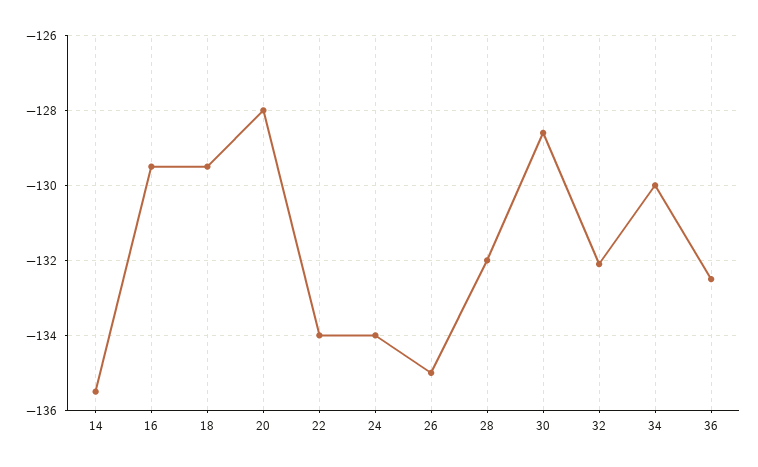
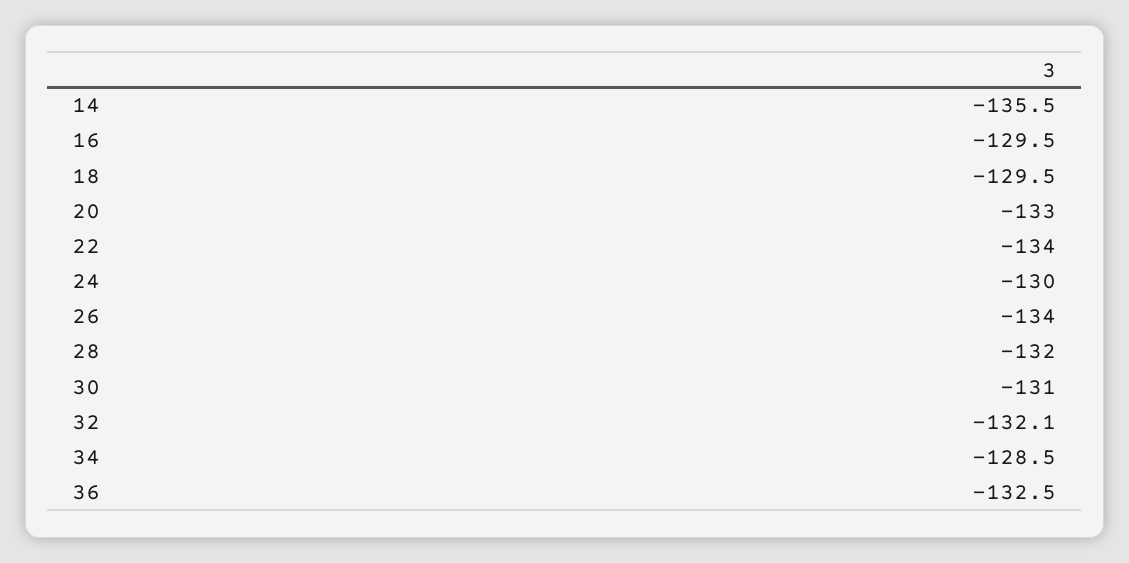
20: -128 -> -133
24: -134 -> -130
26: -135 -> -134
30: -128.5 -> -131
34: -130 -> -128.5

